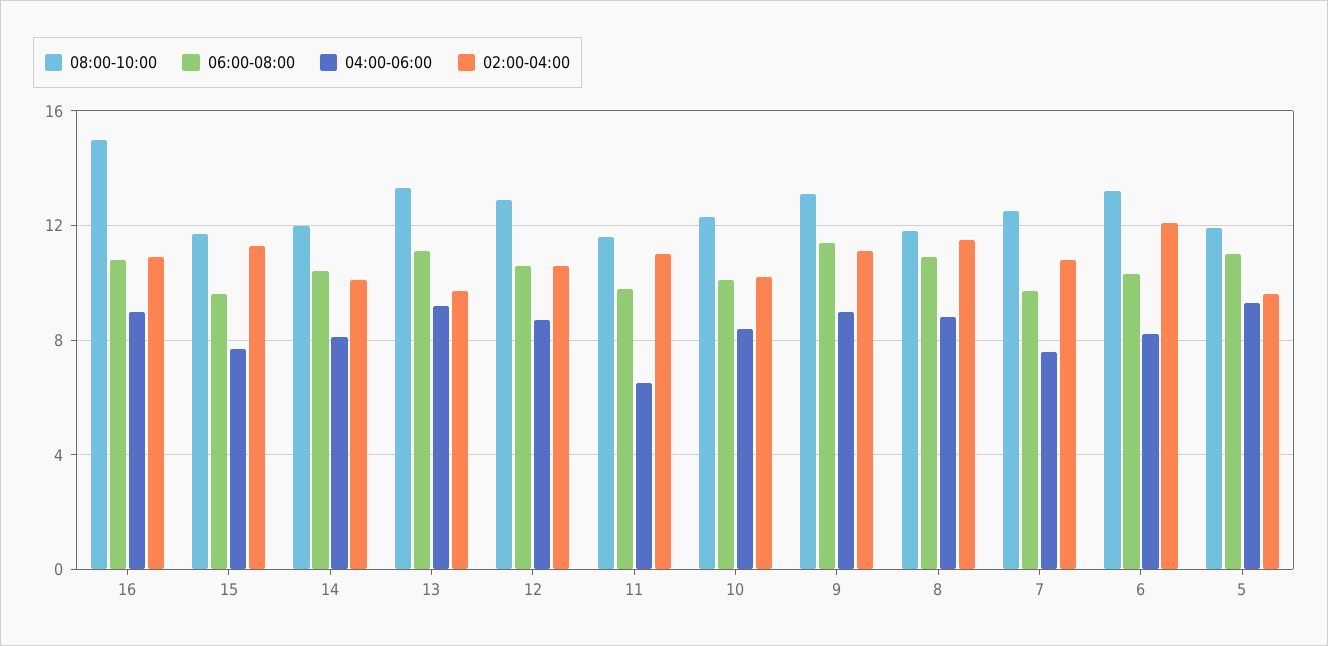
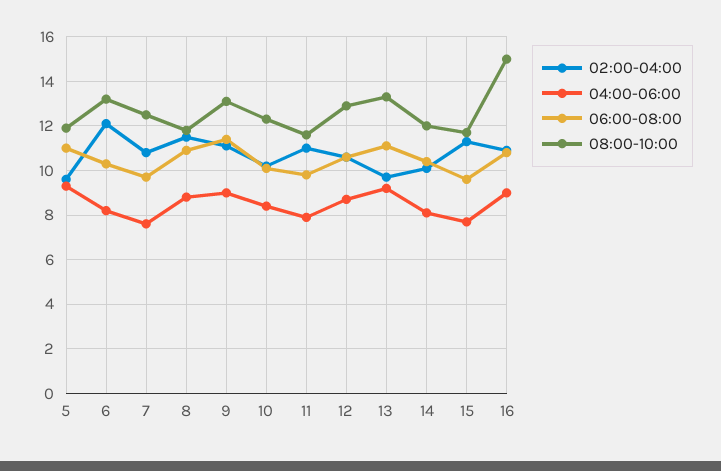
04:00-06:00, 11: 6.5 -> 8

